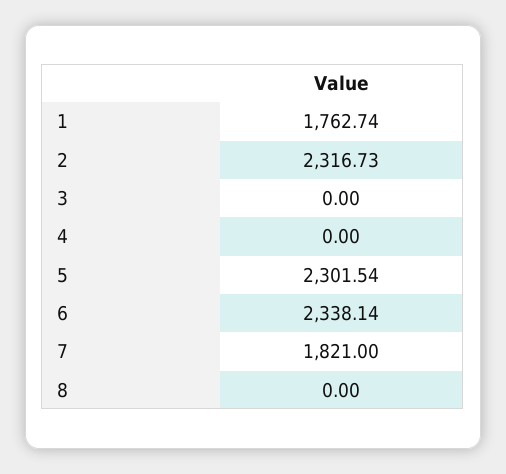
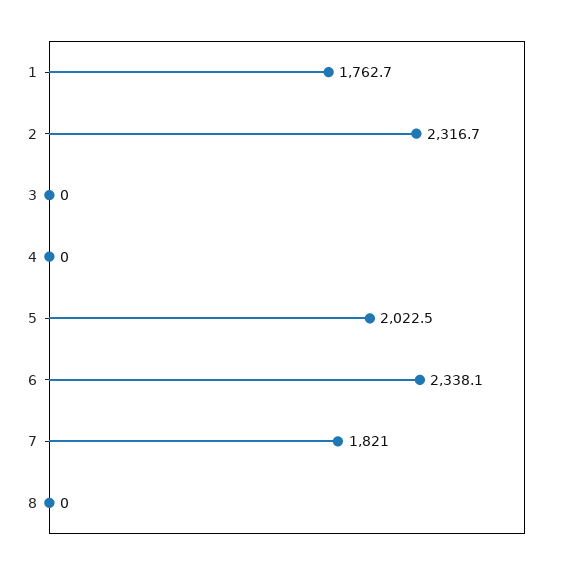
5: 2301.54 -> 2022.5

